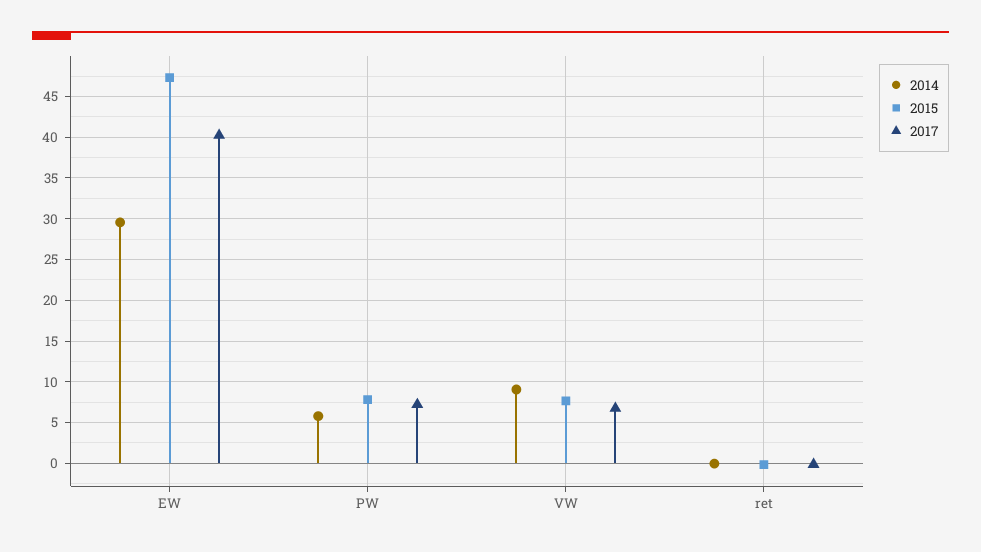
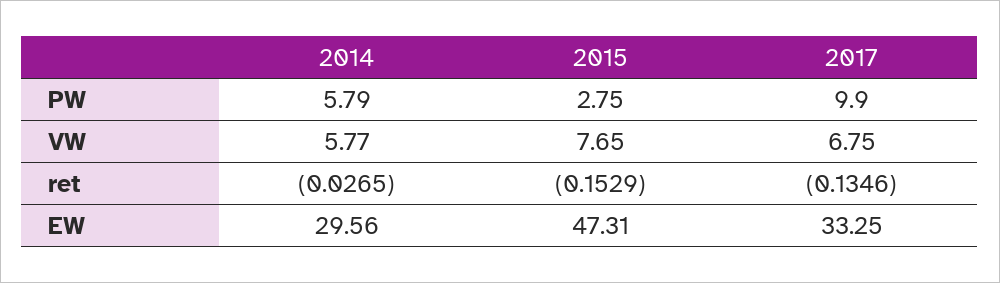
2017, EW: 40 -> 33.25
2015, PW: 8 -> 2.75
2017, PW: 7 -> 9.9
2014, VW: 9 -> 5.77

